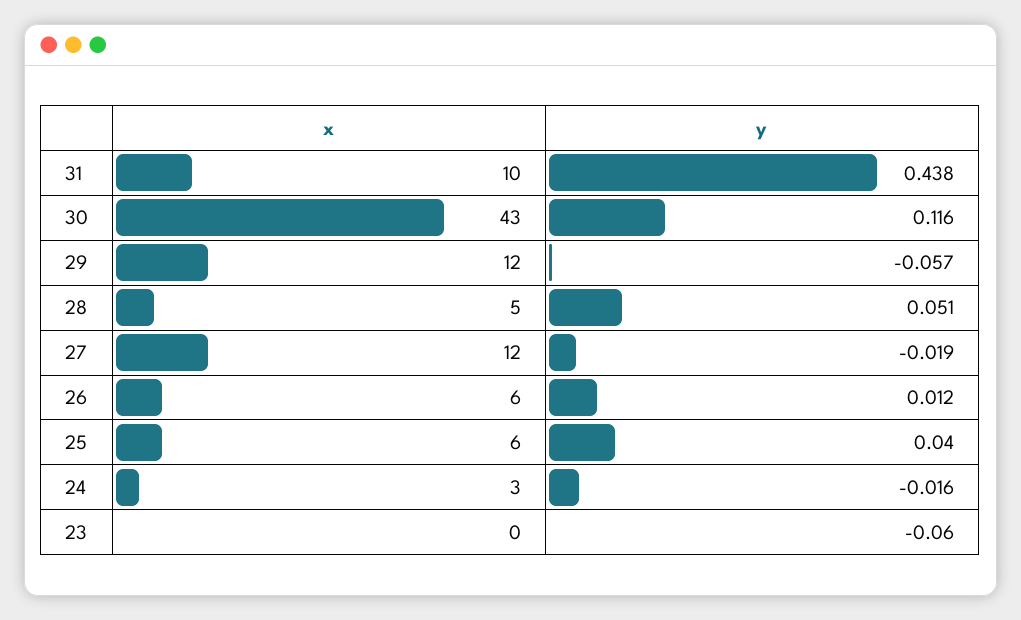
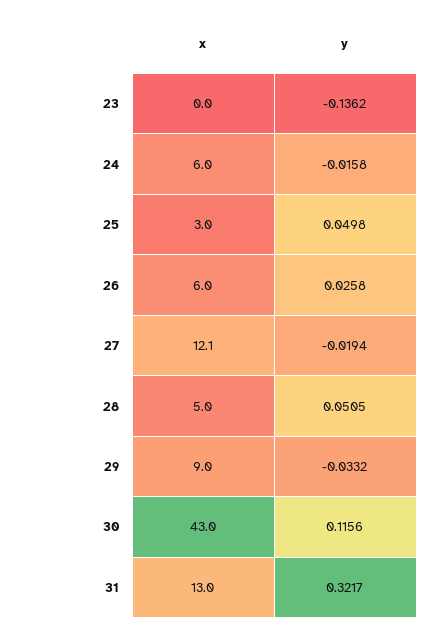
x, 31: 10 -> 13
y, 31: 0.438 -> 0.3217
x, 29: 12 -> 9
y, 29: -0.057 -> -0.0332
y, 26: 0.012 -> 0.0258
x, 25: 6 -> 3
y, 25: 0.04 -> 0.0498
x, 24: 3 -> 6
y, 23: -0.06 -> -0.1362

